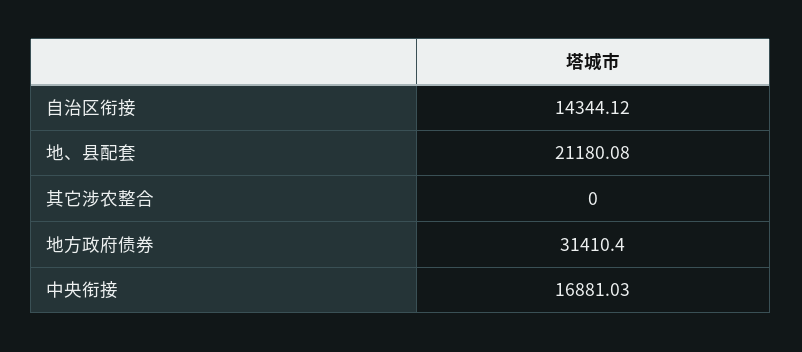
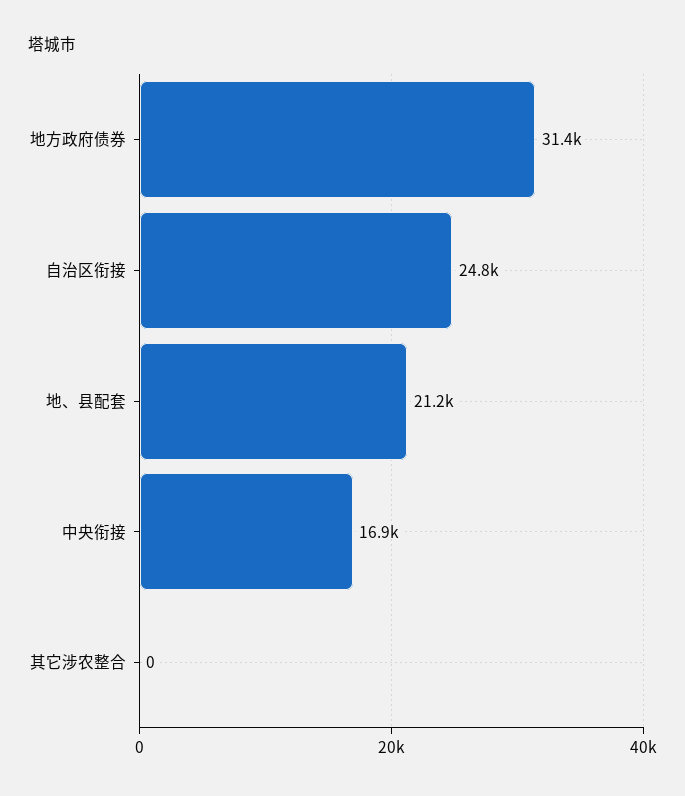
自治区衔接: 14344.12 -> 24800

